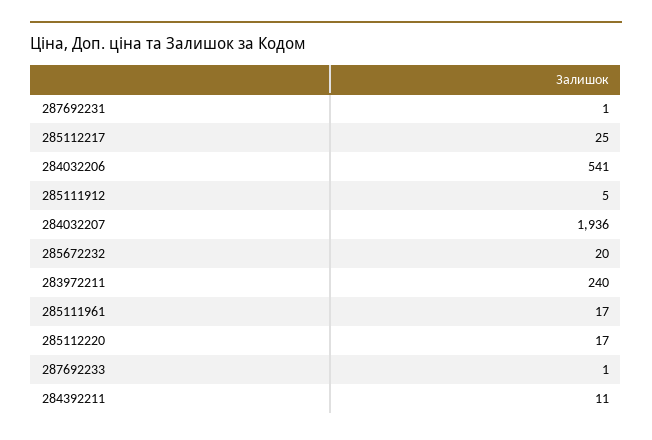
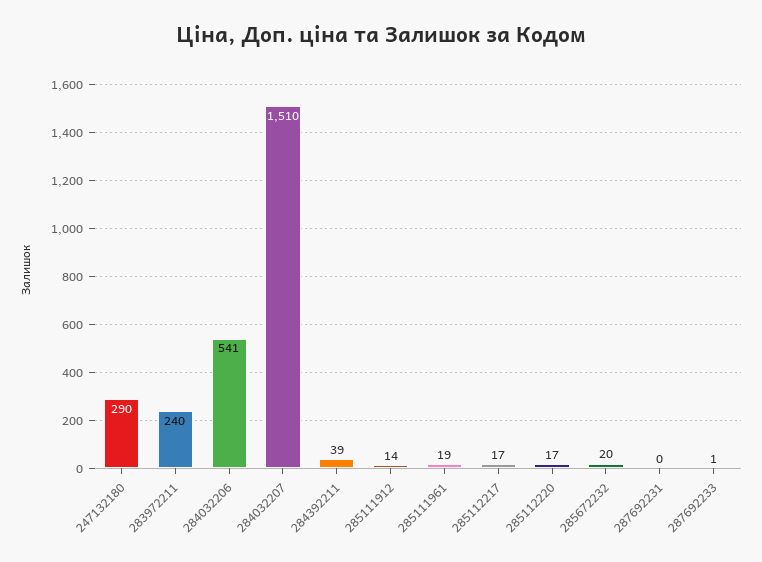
287692231: 1 -> 0
285112217: 25 -> 17
285111912: 5 -> 14
284032207: 1936 -> 1510
285111961: 17 -> 19
284392211: 11 -> 39
247132180: none -> 290

